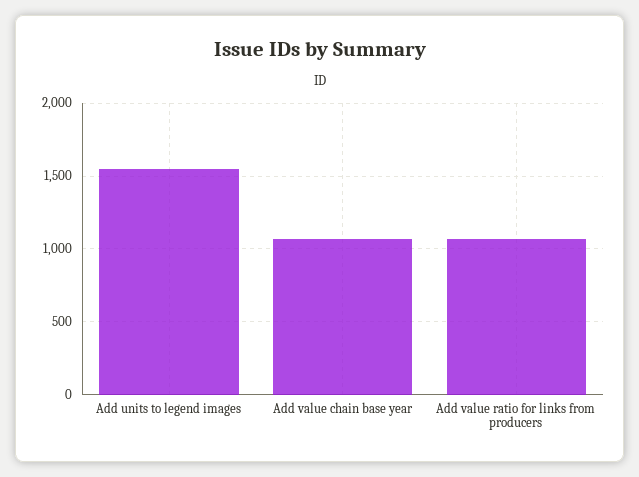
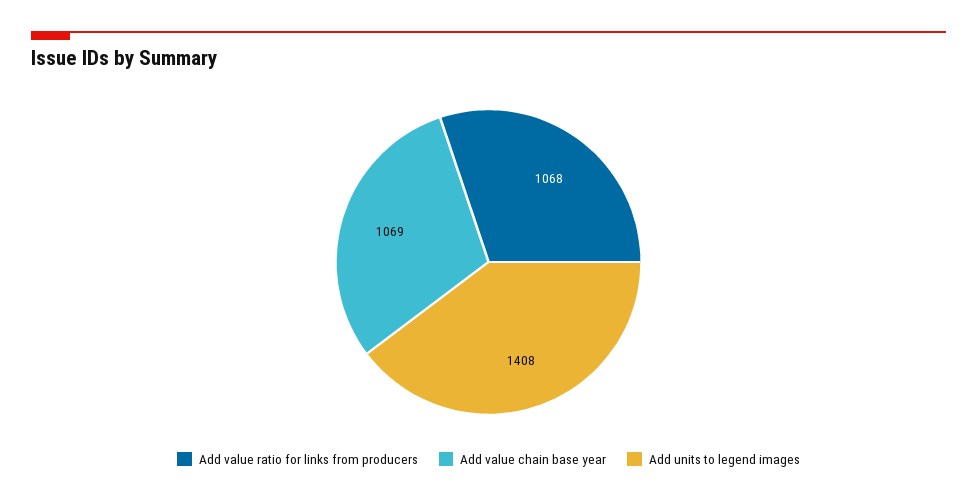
Add units to legend images: 1550 -> 1408

